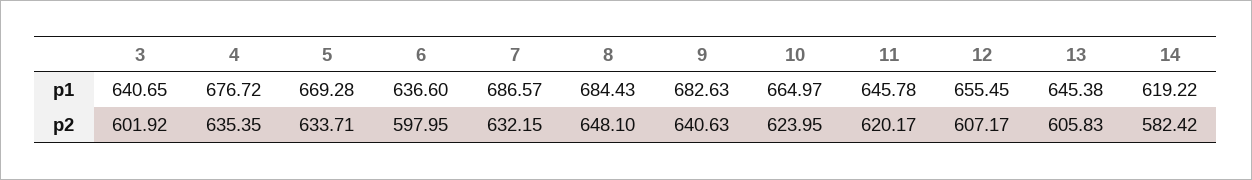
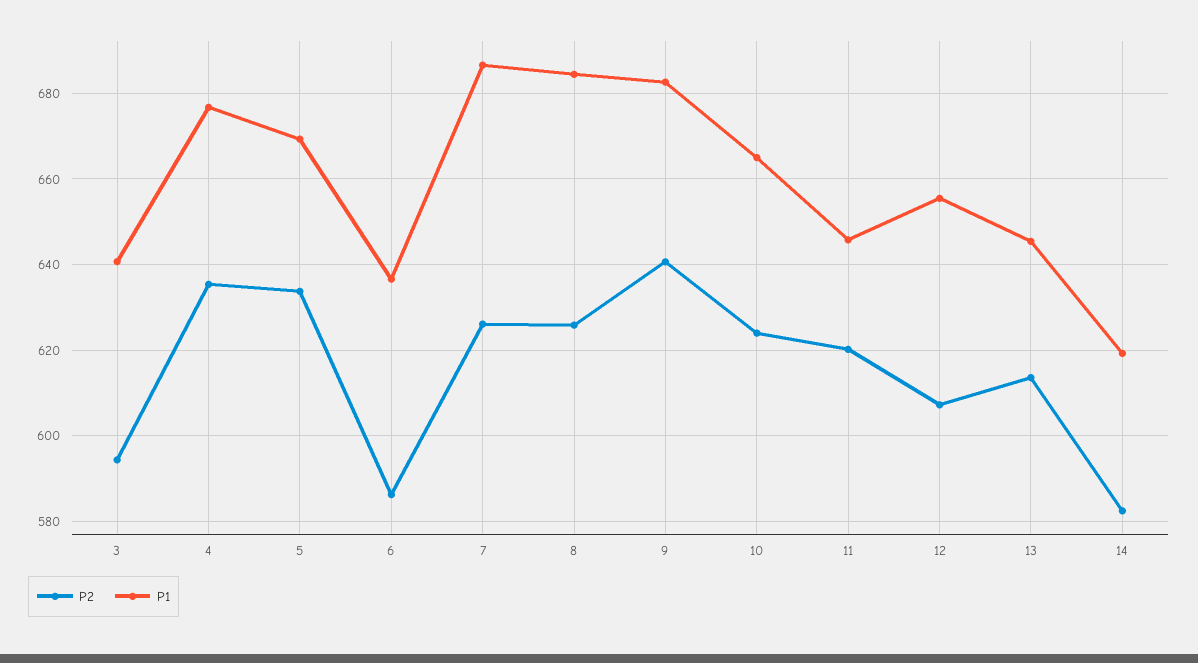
p2, 3: 601.92 -> 594
p2, 6: 597.95 -> 586
p2, 7: 632.15 -> 626
p2, 8: 648.1 -> 626
p2, 13: 605.83 -> 614

